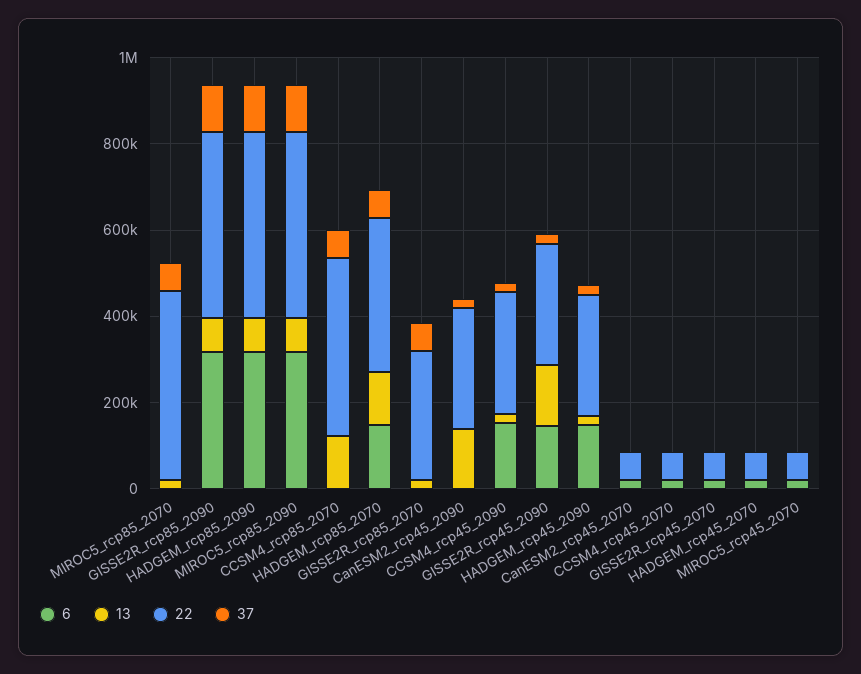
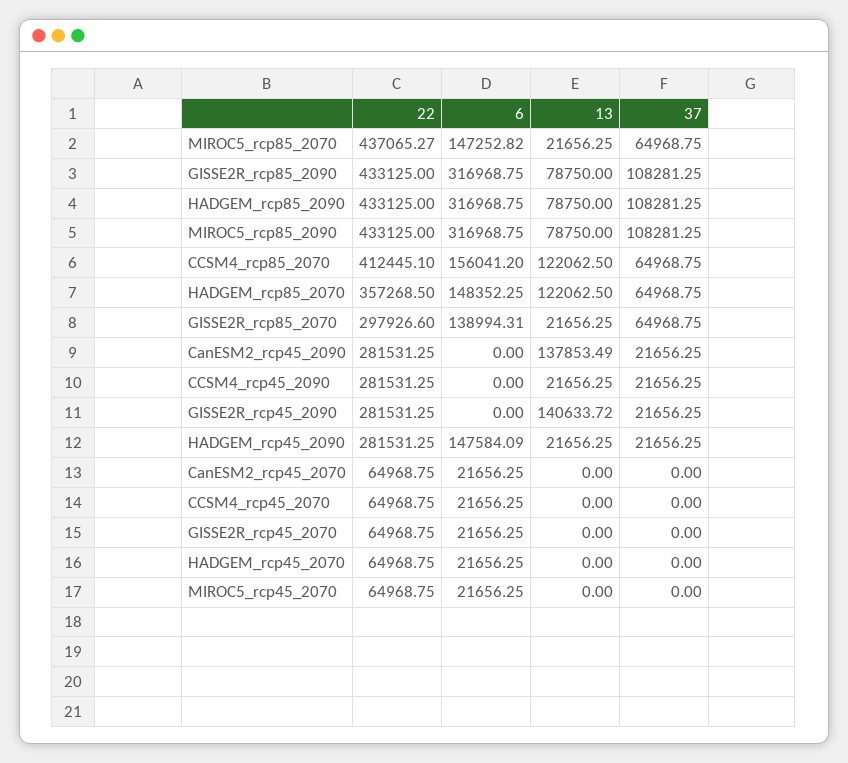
6, MIROC5_rcp85_2070: 0 -> 147252.82
6, CCSM4_rcp85_2070: 0 -> 156041.2
6, GISSE2R_rcp85_2070: 0 -> 138994.31
6, CCSM4_rcp45_2090: 150000 -> 0
6, GISSE2R_rcp45_2090: 150000 -> 0

